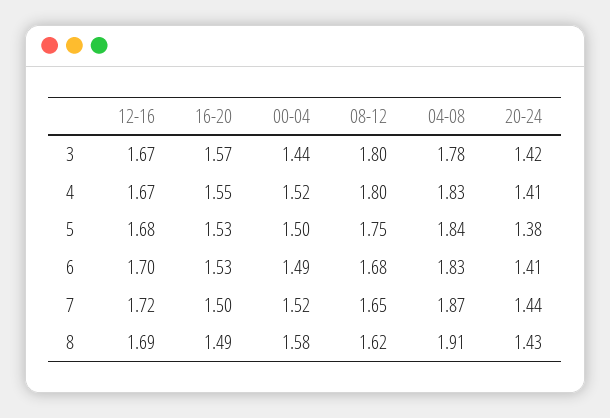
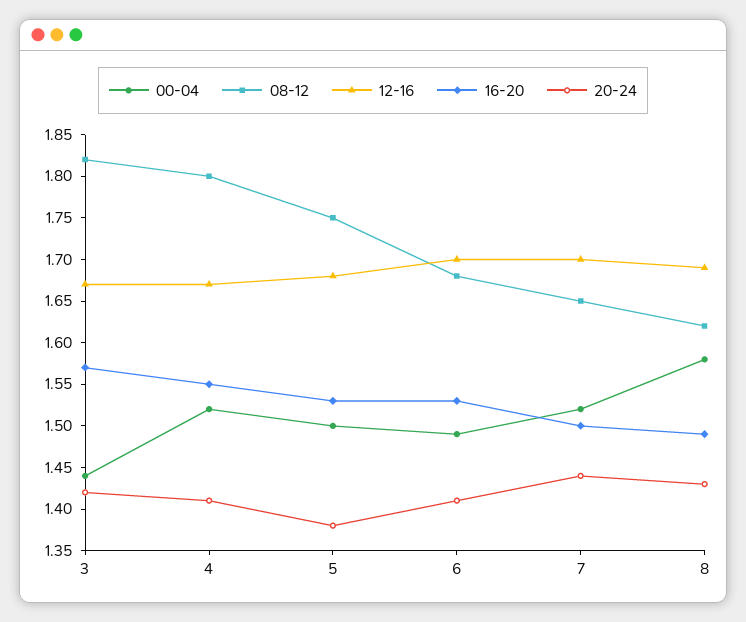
08-12, 3: 1.8 -> 1.82
04-08, 3: 1.78 -> none
04-08, 4: 1.83 -> none
04-08, 5: 1.84 -> none
04-08, 6: 1.83 -> none
12-16, 7: 1.72 -> 1.7
04-08, 7: 1.87 -> none
04-08, 8: 1.91 -> none

